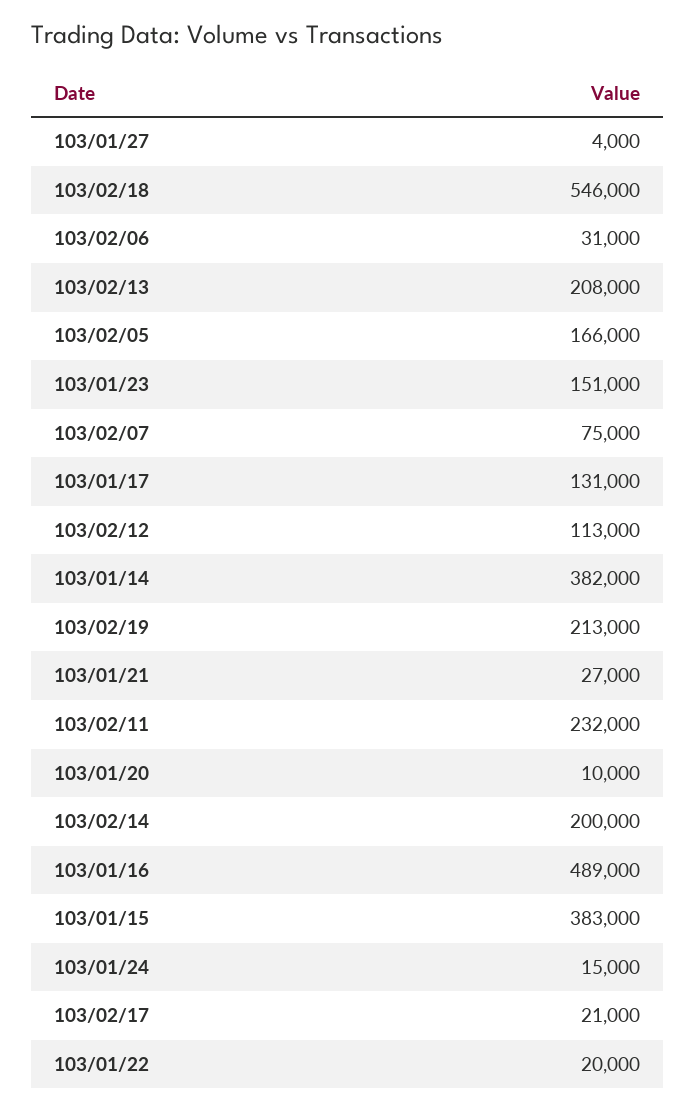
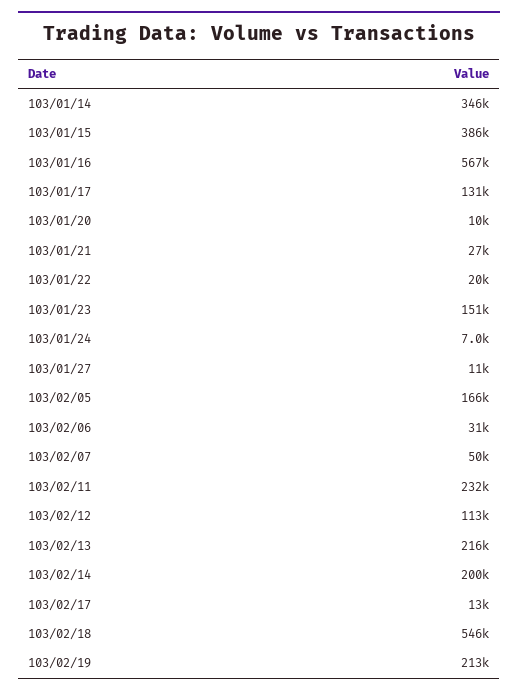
103/01/27: 4000 -> 11000
103/02/13: 208000 -> 216000
103/02/07: 75000 -> 50000
103/01/14: 382000 -> 346000
103/01/16: 489000 -> 567000
103/01/15: 383000 -> 386000
103/01/24: 15000 -> 7000
103/02/17: 21000 -> 13000

